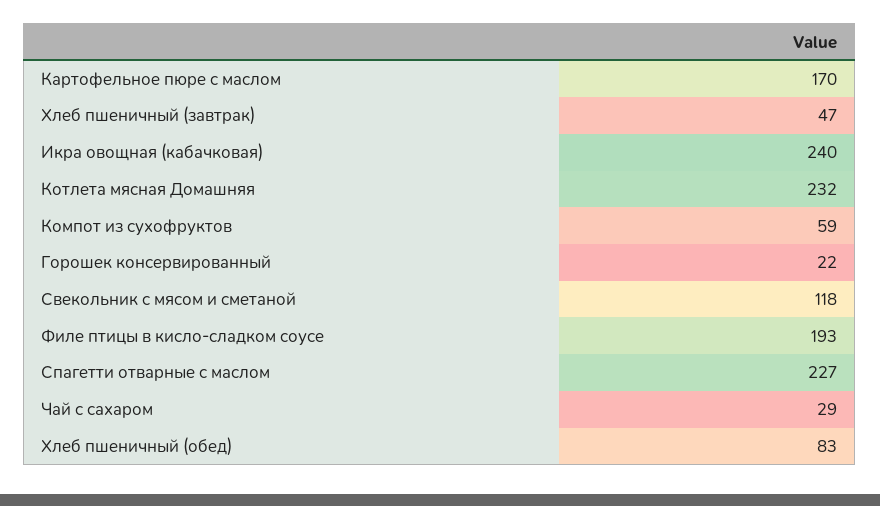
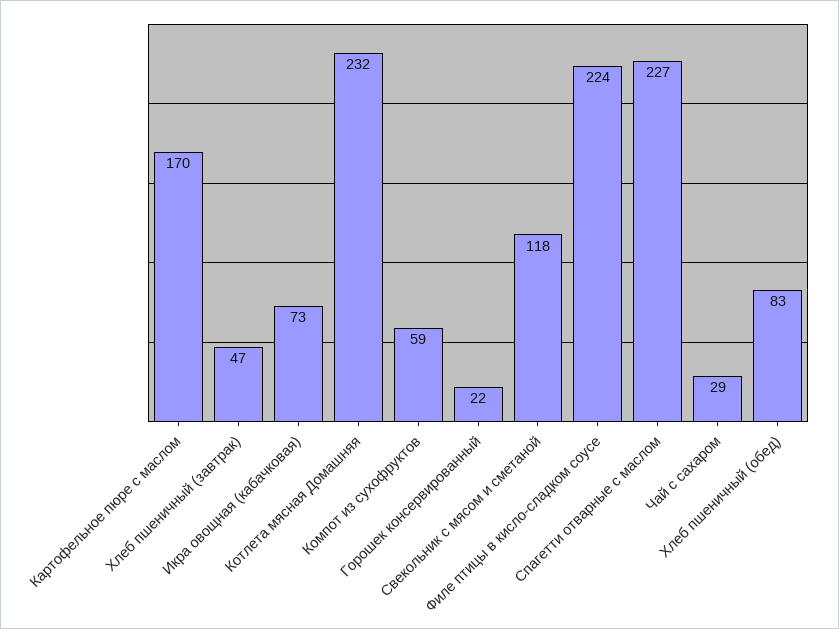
Икра овощная (кабачковая): 240 -> 73
Филе птицы в кисло-сладком соусе: 193 -> 224

